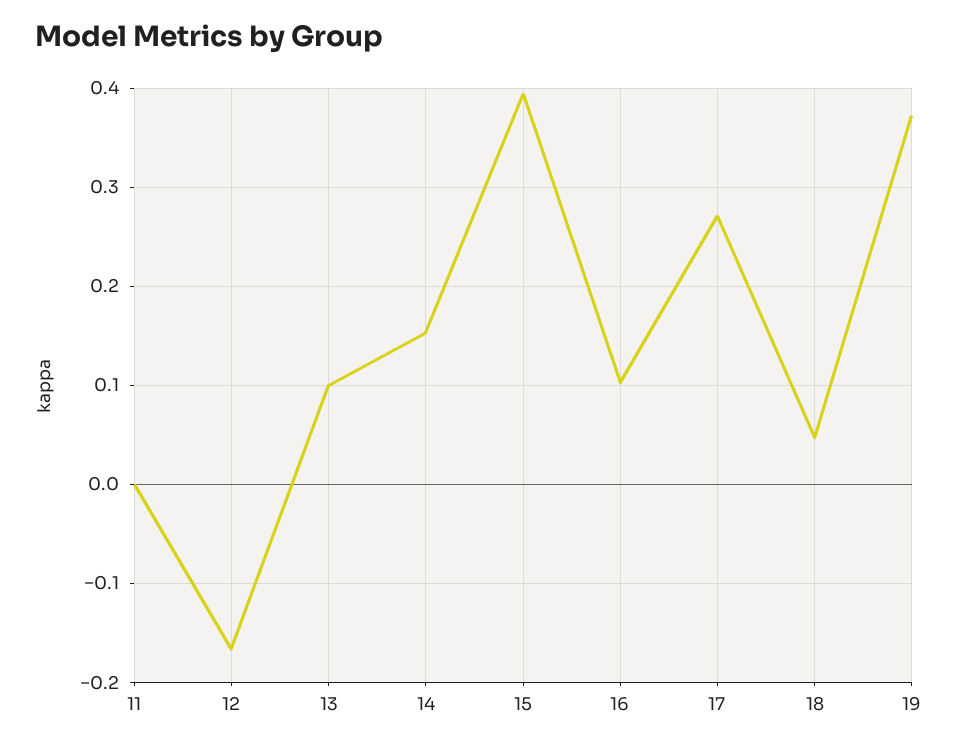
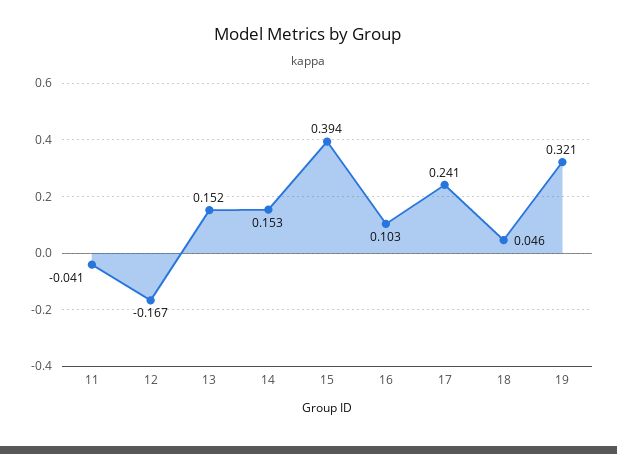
11: 0 -> -0.041
13: 0.1 -> 0.152
17: 0.27 -> 0.241
19: 0.37 -> 0.321

